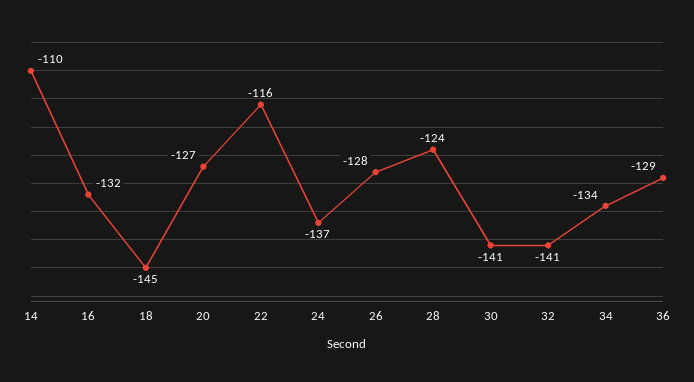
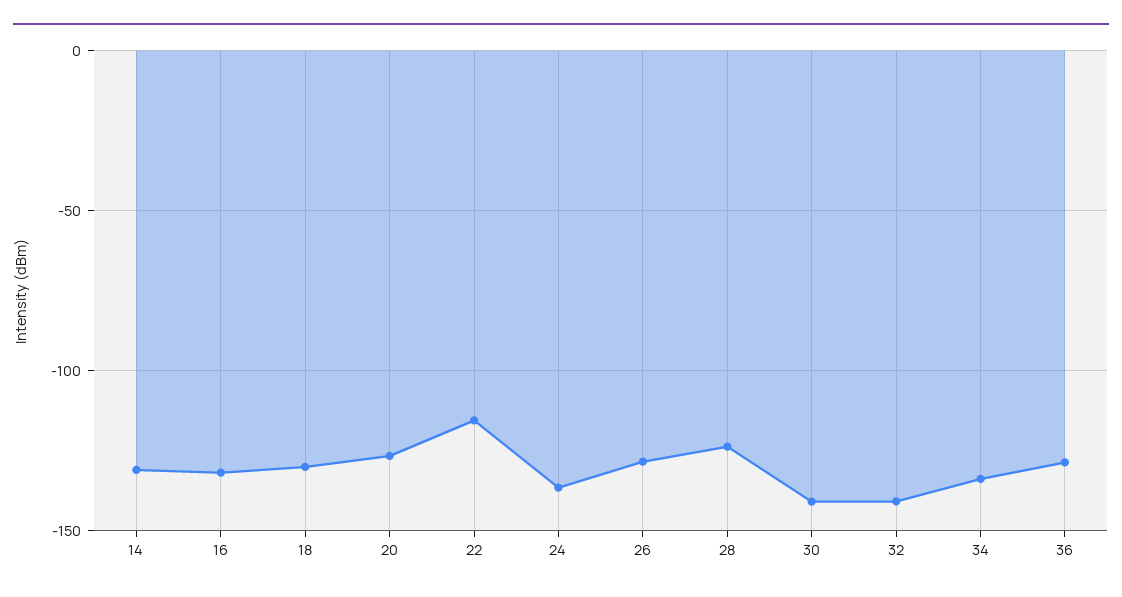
14: -110 -> -130
18: -145 -> -130

